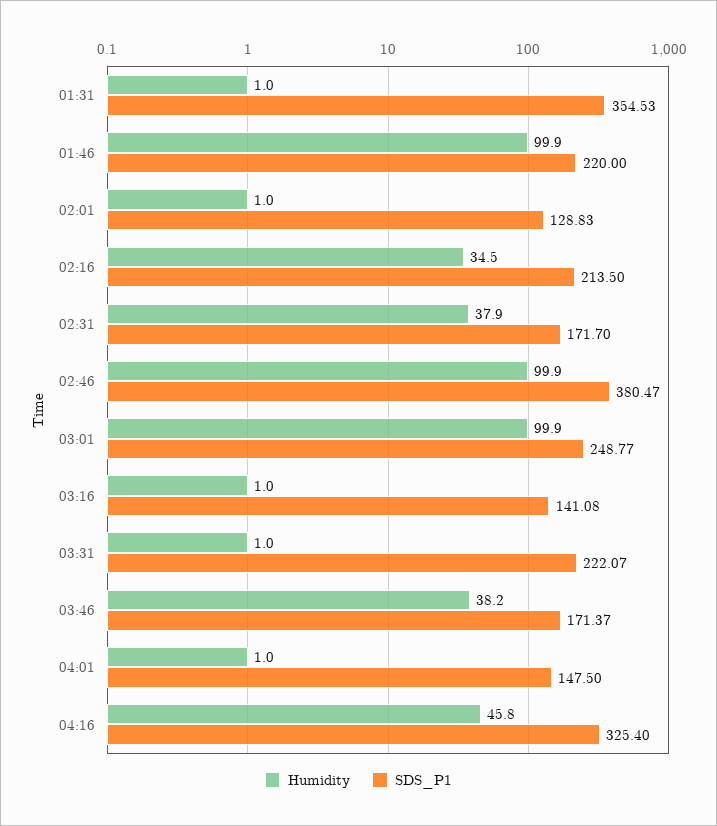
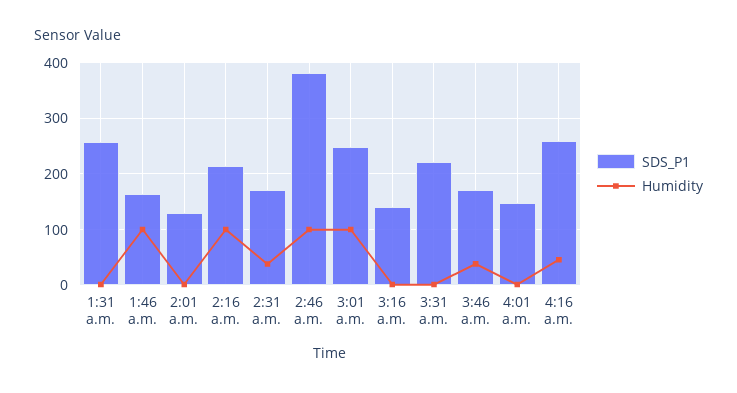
SDS_P1, 01:31: 354.53 -> 260
SDS_P1, 01:46: 220 -> 160
Humidity, 02:16: 34.5 -> 100
SDS_P1, 04:16: 325.4 -> 260

